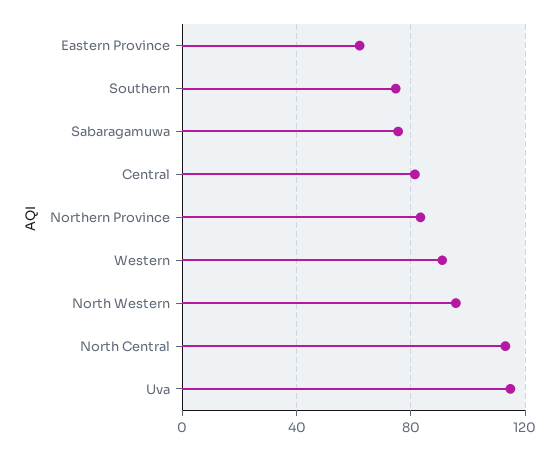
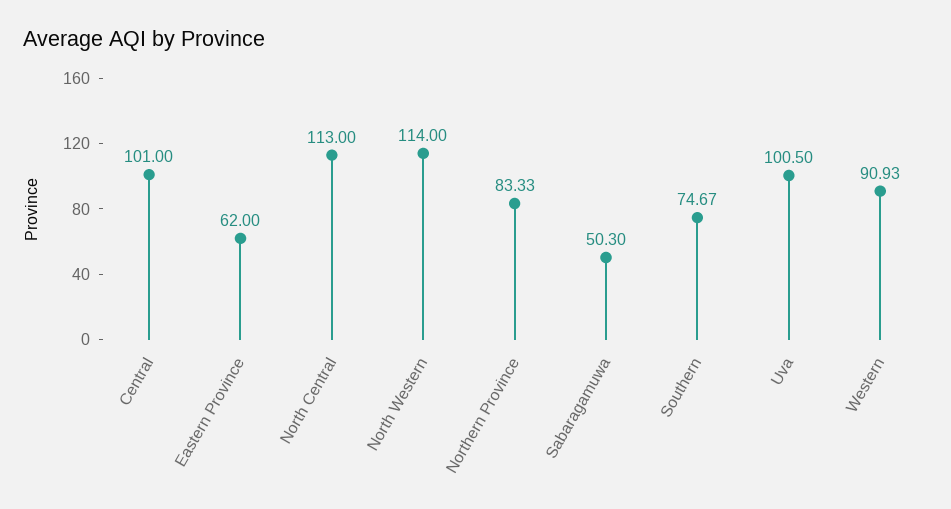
Sabaragamuwa: 75 -> 50.3
Central: 80 -> 101
North Western: 95 -> 114
Uva: 115 -> 100.5

